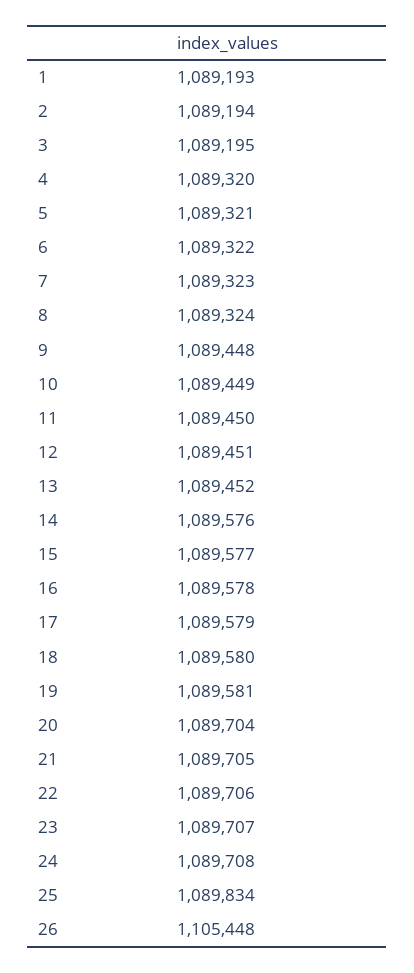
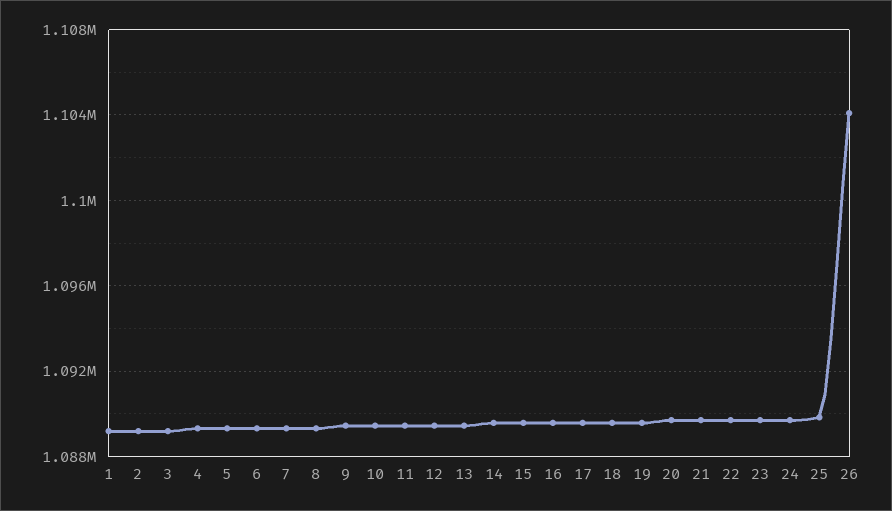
26: 1105448 -> 1104000

